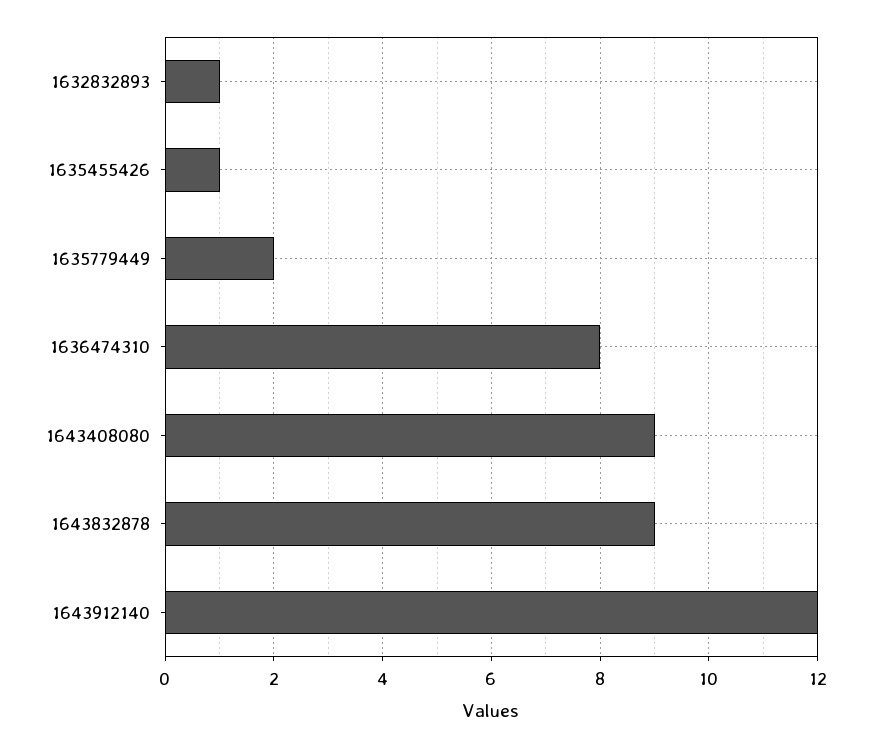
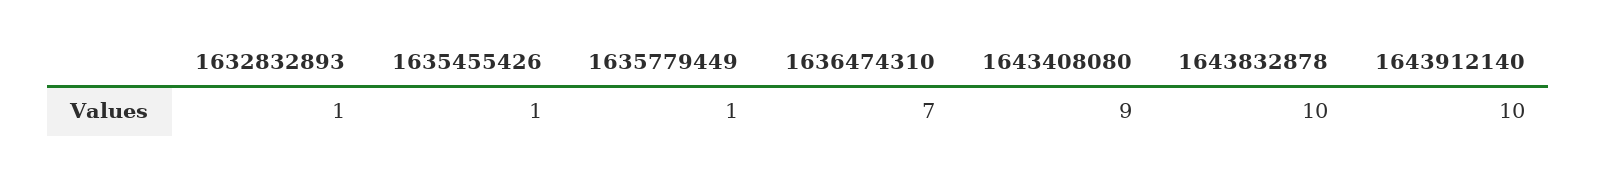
1635779449: 2 -> 1
1636474310: 8 -> 7
1643832878: 9 -> 10
1643912140: 12 -> 10

